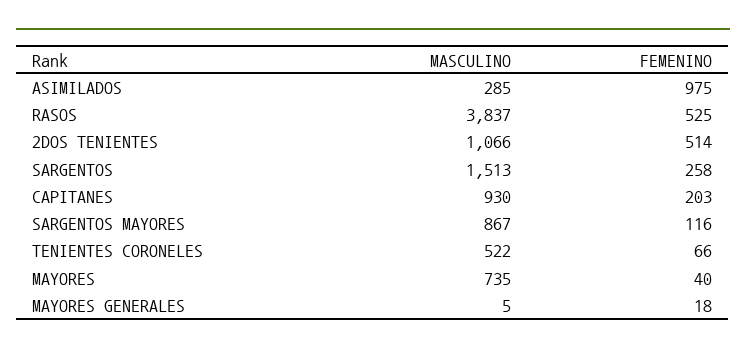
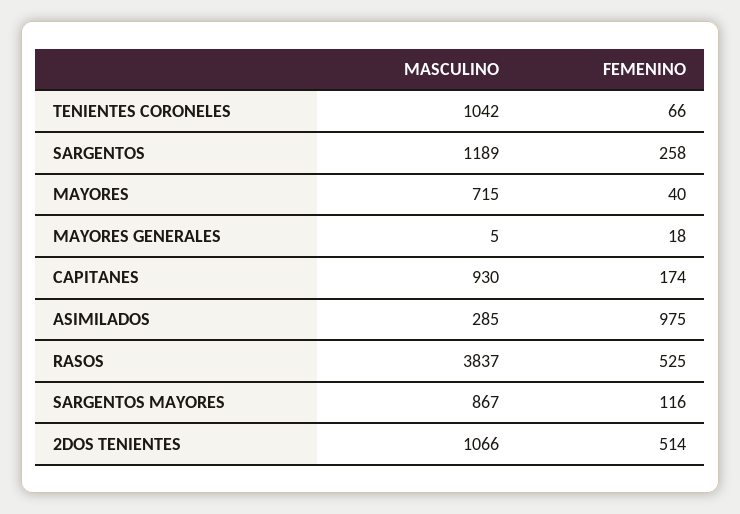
MASCULINO, SARGENTOS: 1513 -> 1189
FEMENINO, CAPITANES: 203 -> 174
MASCULINO, TENIENTES CORONELES: 522 -> 1042
MASCULINO, MAYORES: 735 -> 715

